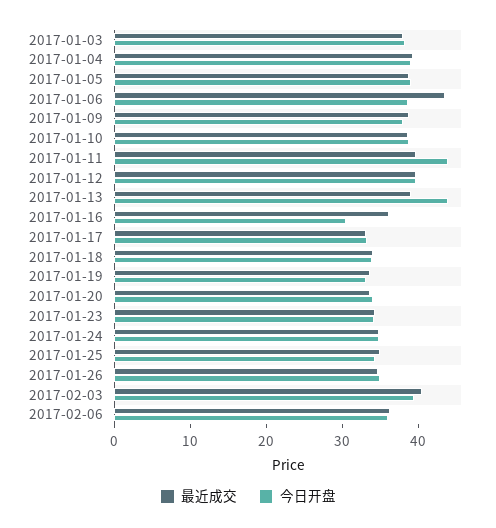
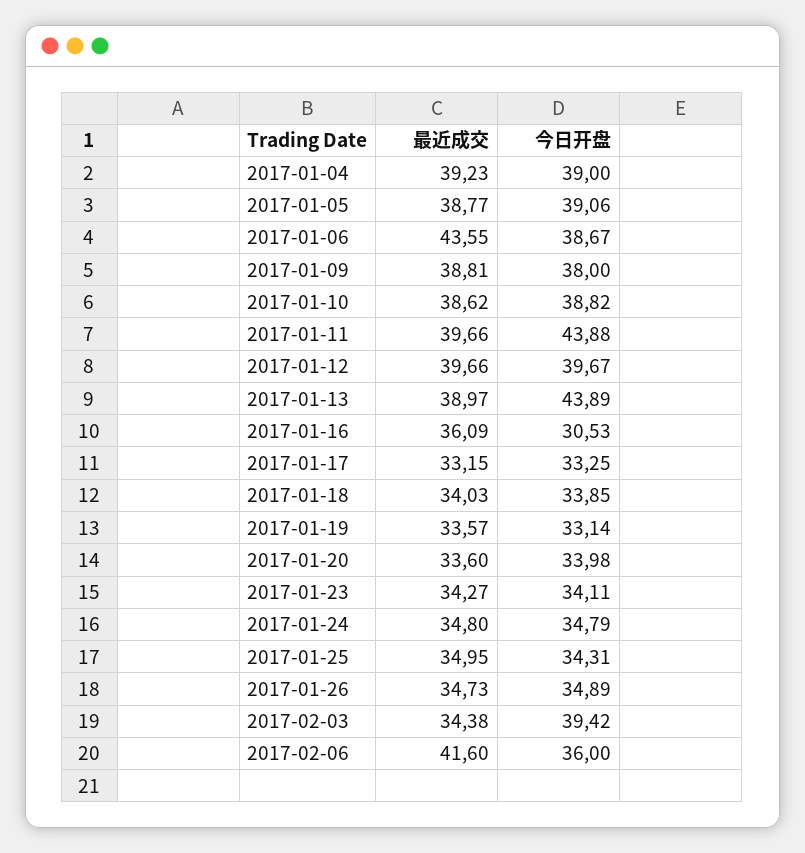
最近成交, 2017-01-03: 38 -> none
今日开盘, 2017-01-03: 38 -> none
最近成交, 2017-02-03: 40 -> 34.38
最近成交, 2017-02-06: 36 -> 41.6

